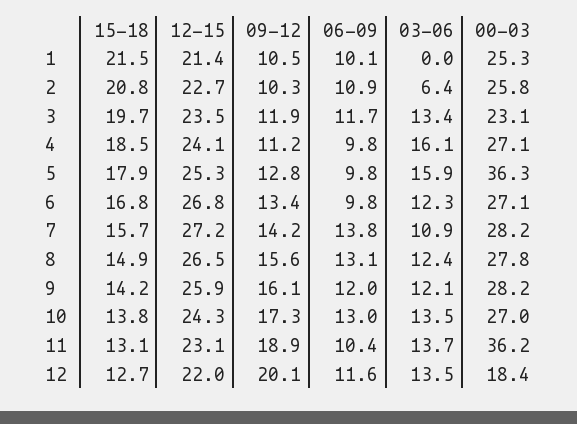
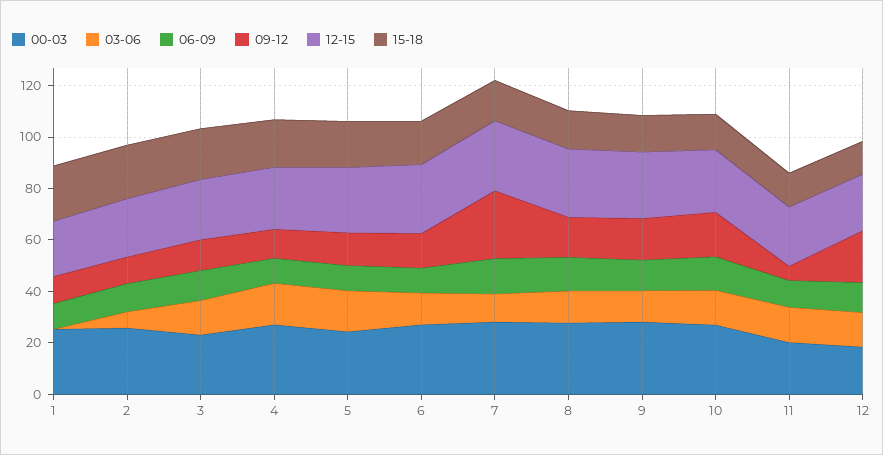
00-03, 5: 36.3 -> 25
09-12, 7: 14.2 -> 25
09-12, 11: 18.9 -> 5
00-03, 11: 36.2 -> 20

